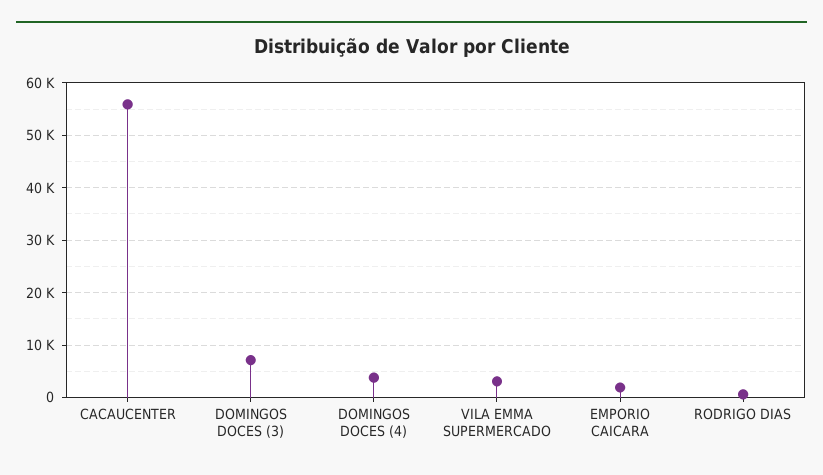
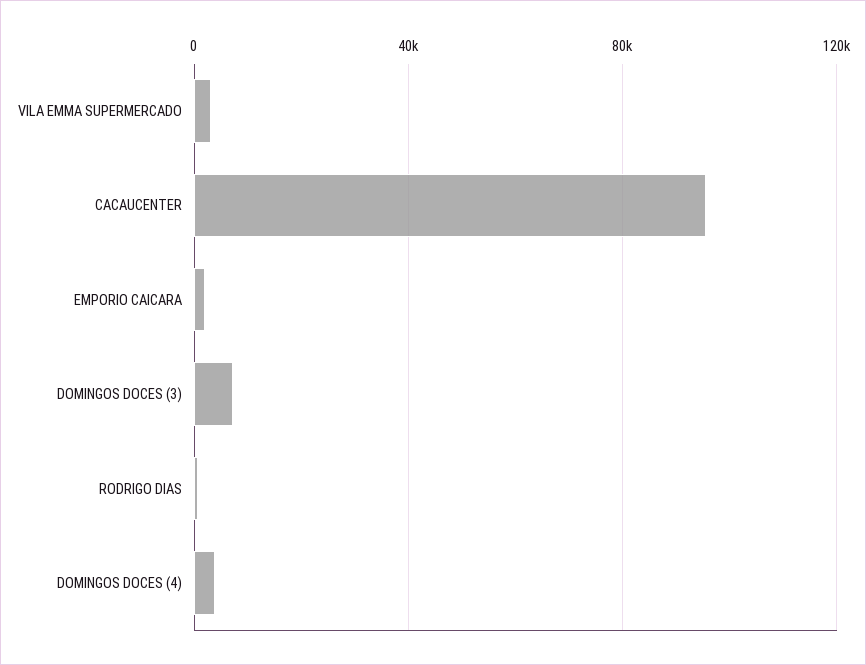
CACAUCENTER: 56000 -> 95000

